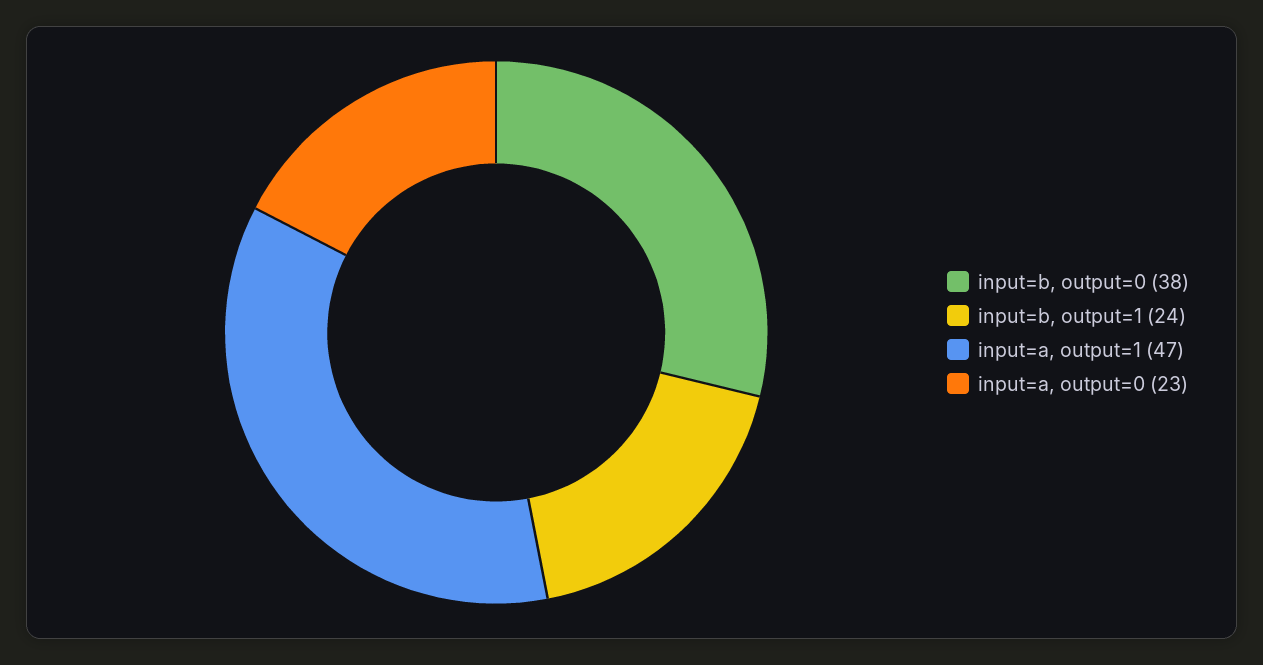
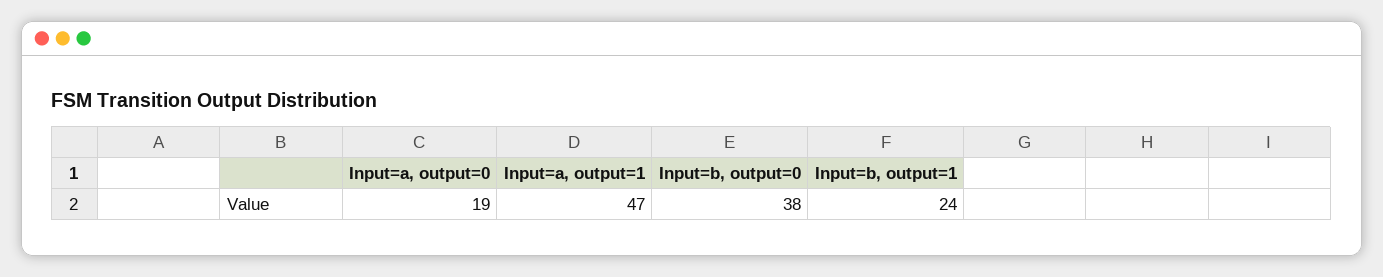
input=a, output=0: 23 -> 19

